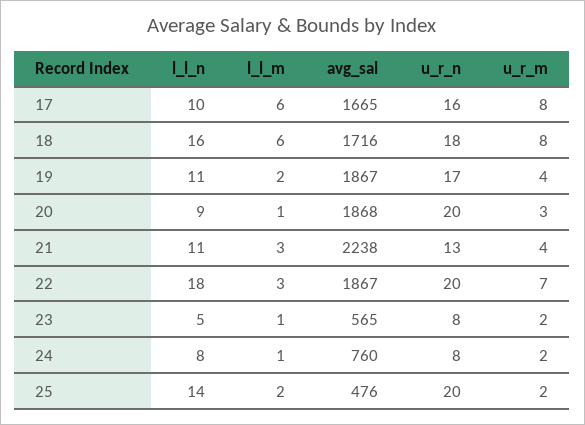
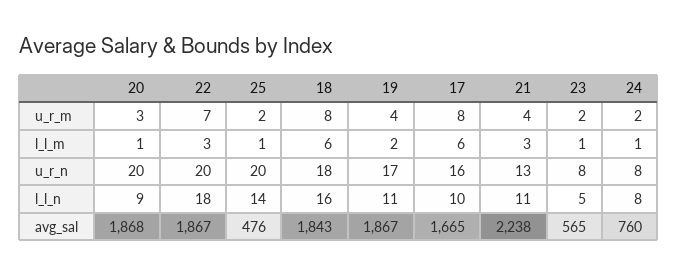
avg_sal, 18: 1716 -> 1843
l_l_m, 25: 2 -> 1

